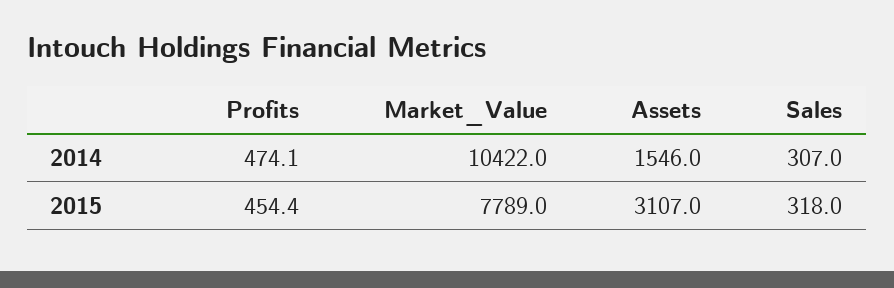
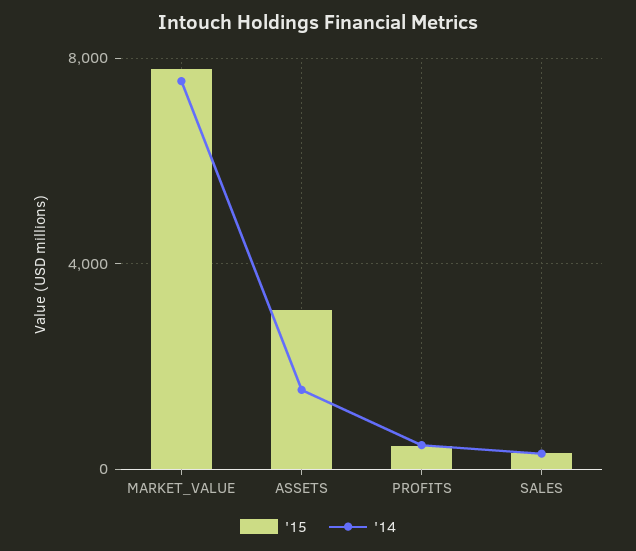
2014, Market_Value: 10422 -> 7500

